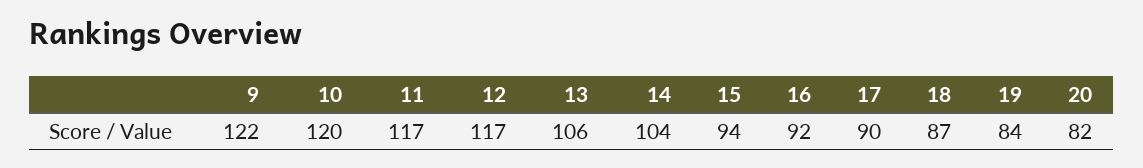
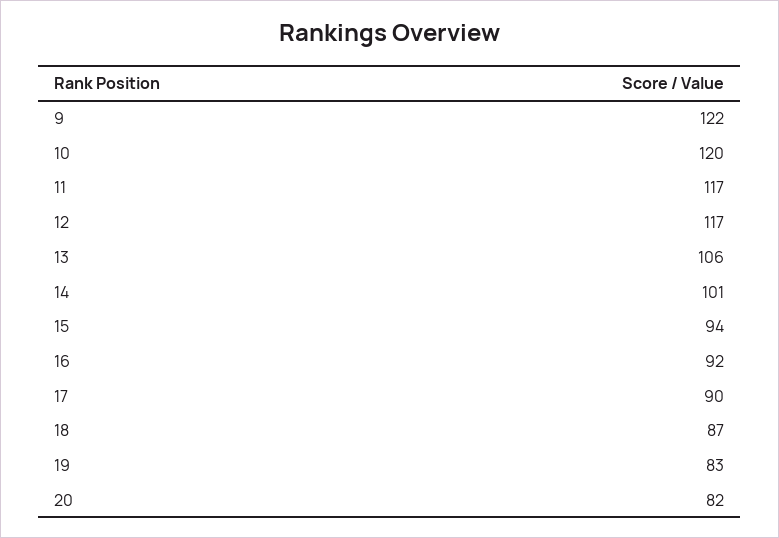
14: 104 -> 101
19: 84 -> 83

